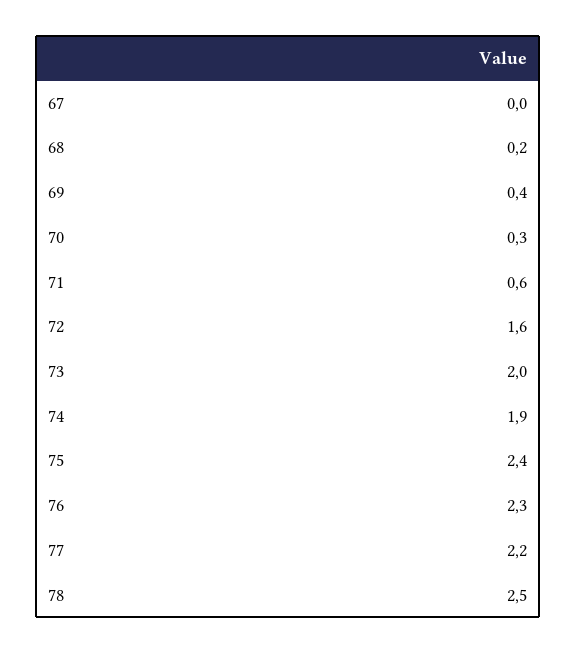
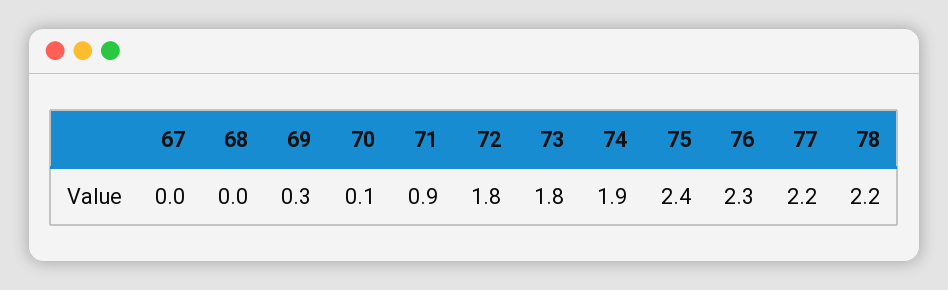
68: 0.2 -> 0
69: 0.4 -> 0.3
70: 0.3 -> 0.1
71: 0.6 -> 0.9
72: 1.6 -> 1.8
73: 2 -> 1.8
78: 2.5 -> 2.2

